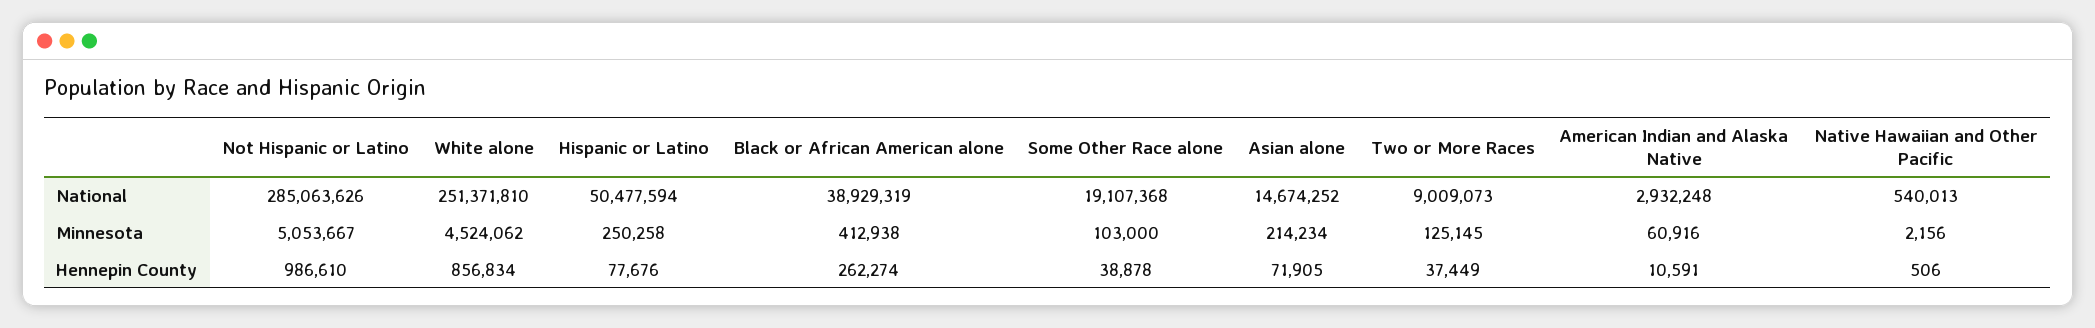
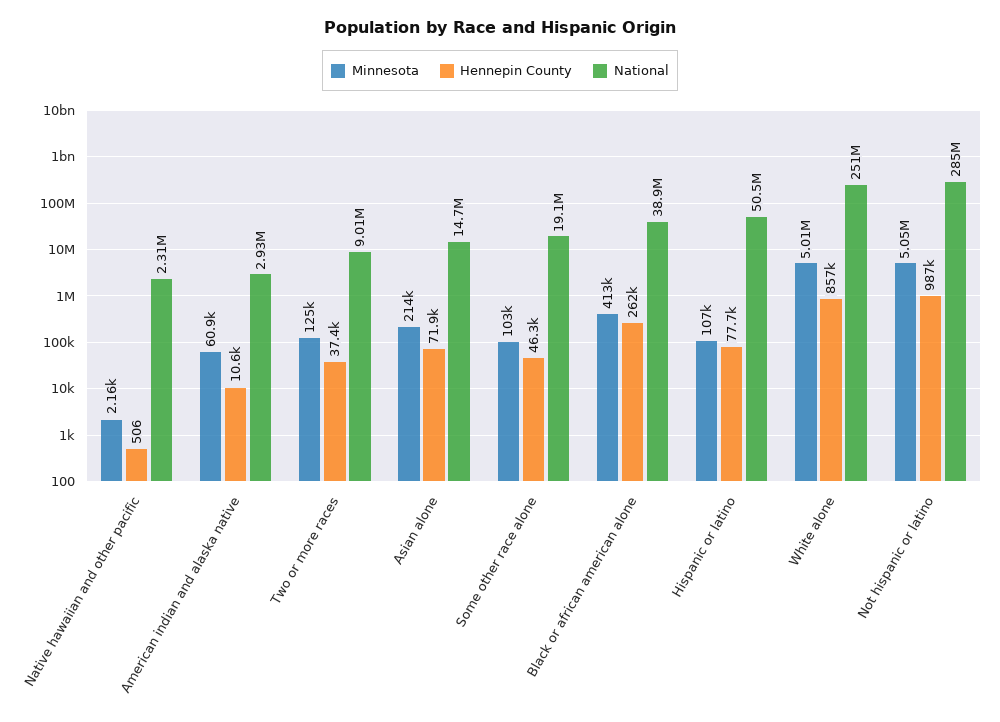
National, Native Hawaiian and Other Pacific: 540013 -> 2310000
Minnesota, White alone: 4524062 -> 5010000
Minnesota, Hispanic or Latino: 250258 -> 107000
Hennepin County, Some Other Race alone: 38878 -> 46300

